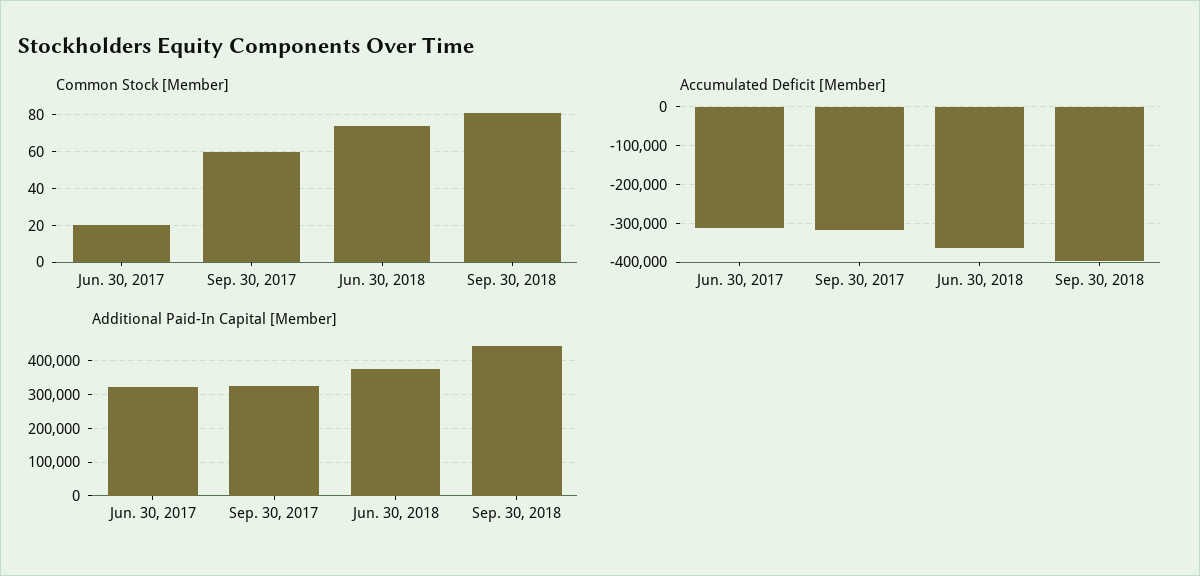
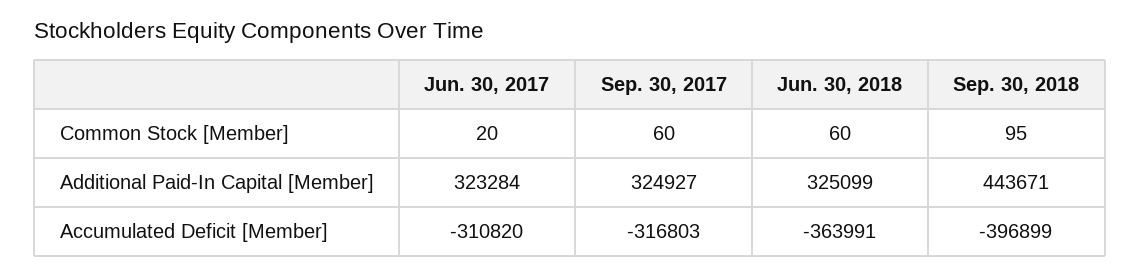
Common Stock [Member], Jun. 30, 2018: 75 -> 60
Common Stock [Member], Sep. 30, 2018: 80 -> 95
Additional Paid-In Capital [Member], Jun. 30, 2018: 380000 -> 325099

